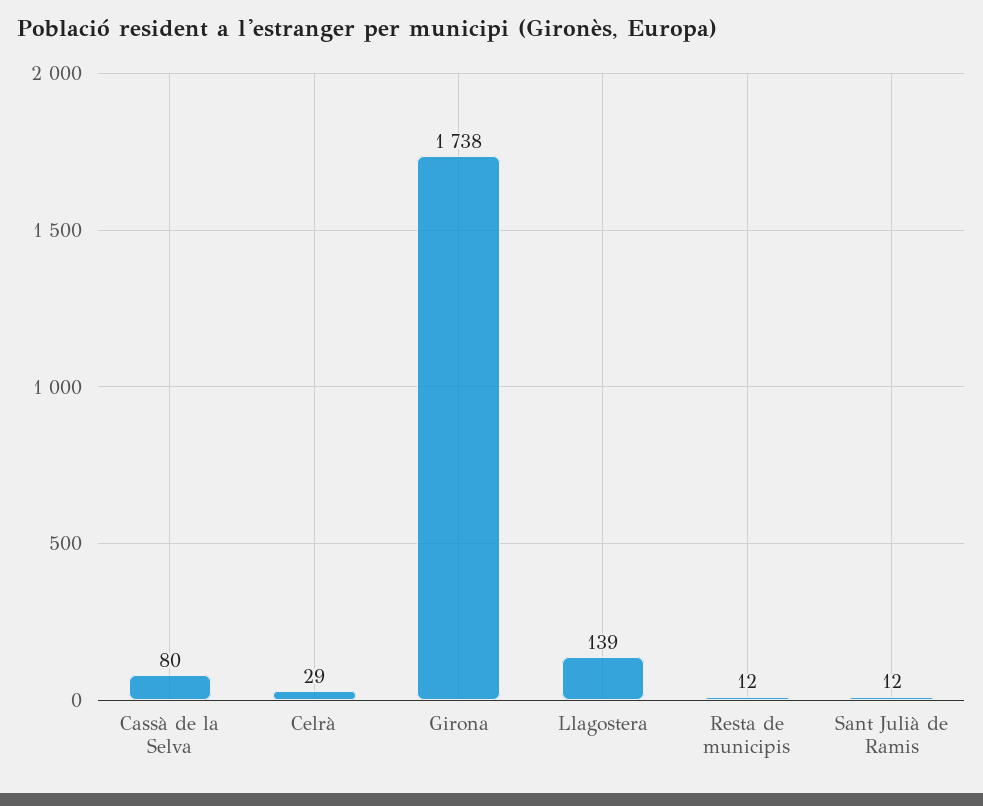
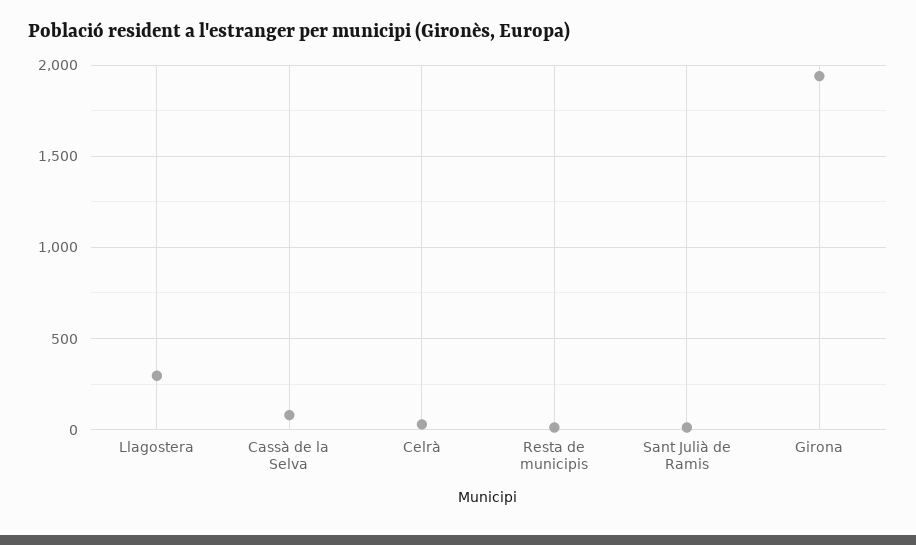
Girona: 1738 -> 1950
Llagostera: 139 -> 300

